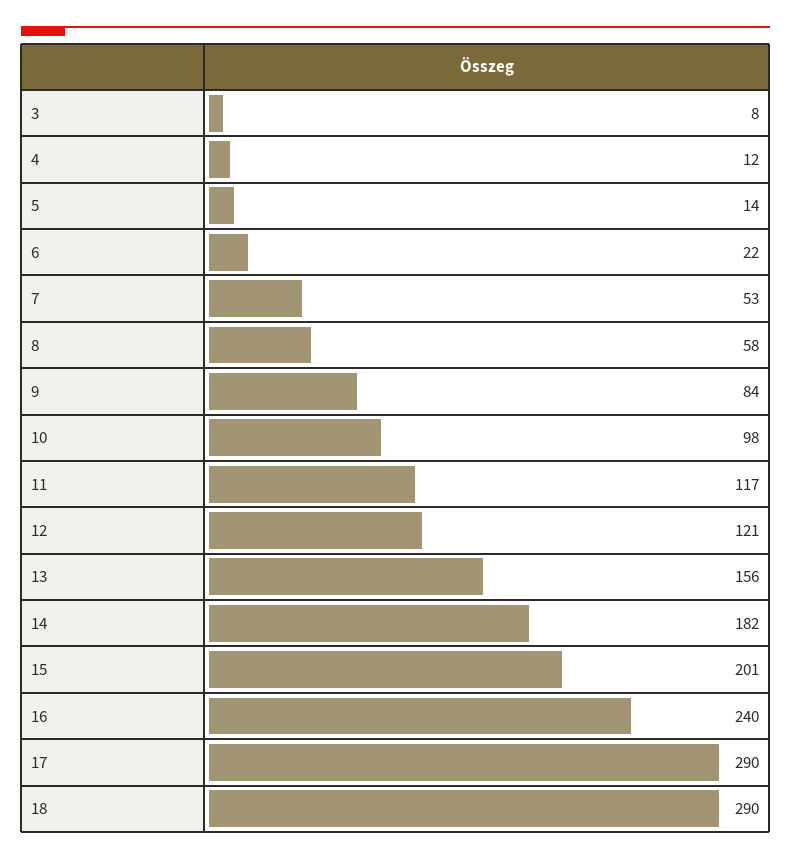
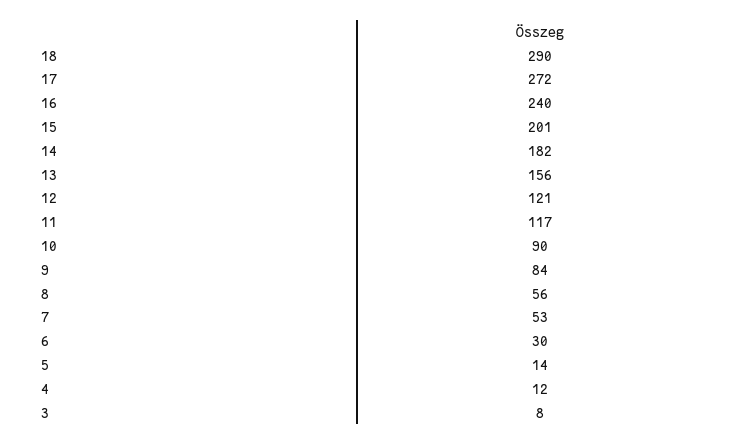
6: 22 -> 30
8: 58 -> 56
10: 98 -> 90
17: 290 -> 272

